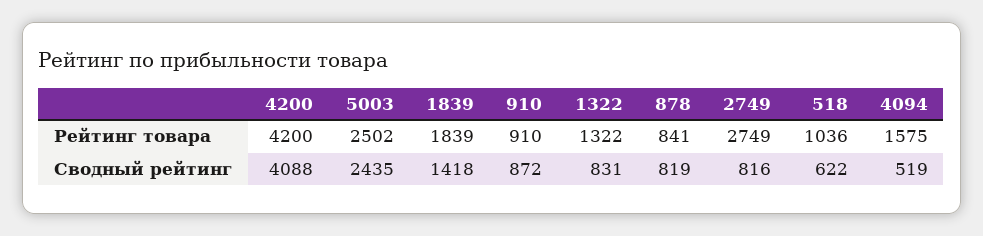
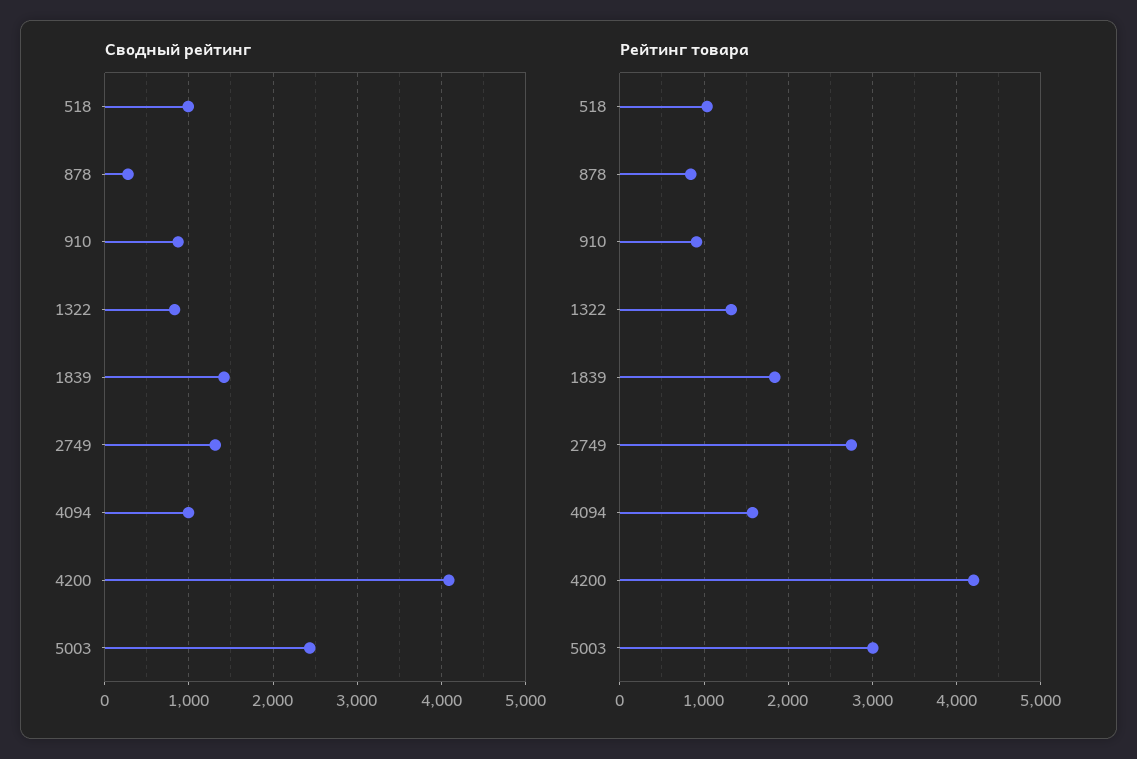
Рейтинг товара, 5003: 2502 -> 3000
Сводный рейтинг, 878: 819 -> 300
Сводный рейтинг, 2749: 816 -> 1300
Сводный рейтинг, 518: 622 -> 1000
Сводный рейтинг, 4094: 519 -> 1000

